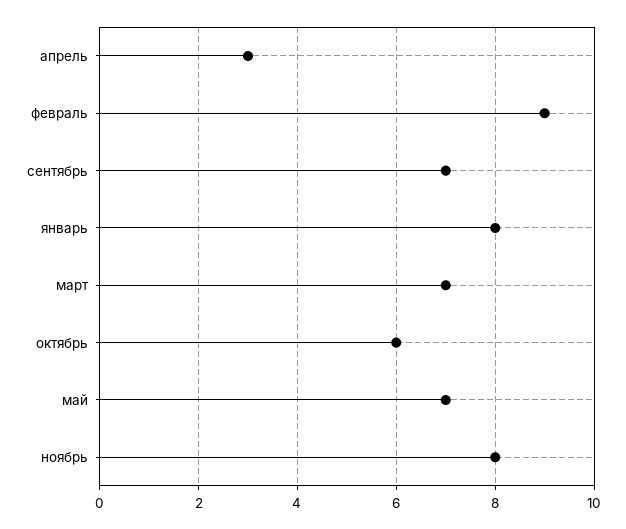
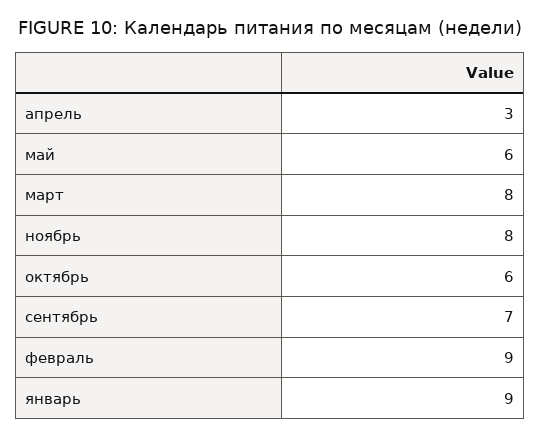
январь: 8 -> 9
март: 7 -> 8
май: 7 -> 6

